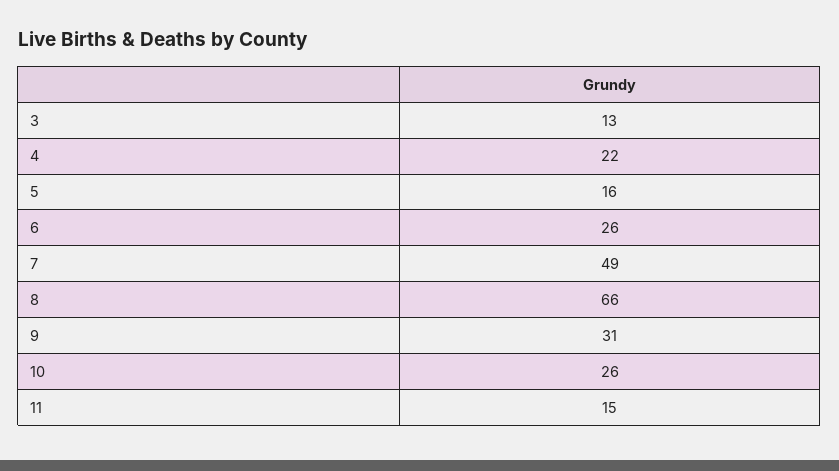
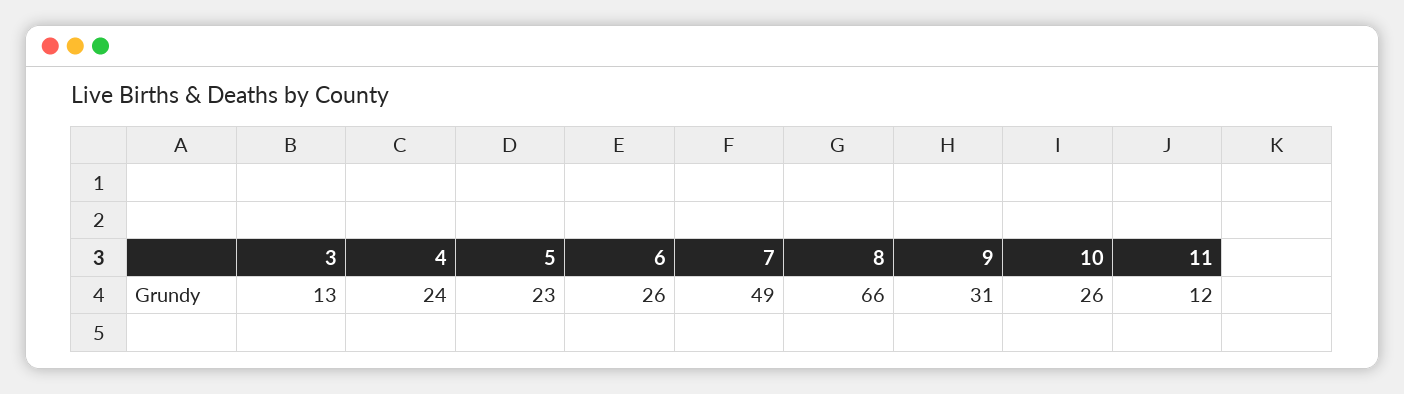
4: 22 -> 24
5: 16 -> 23
11: 15 -> 12

